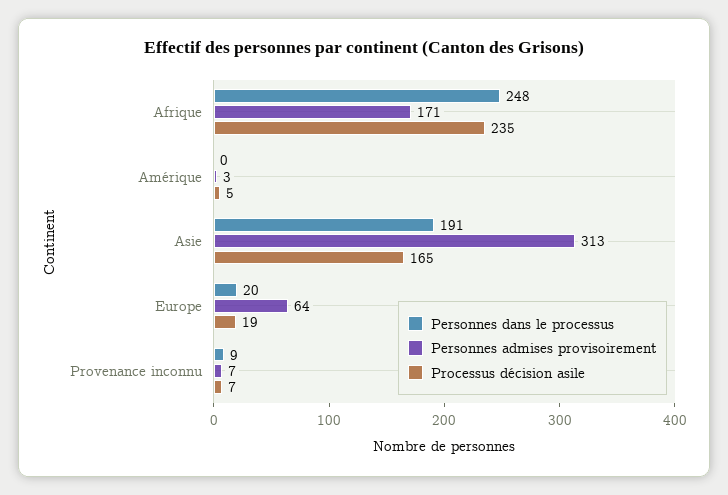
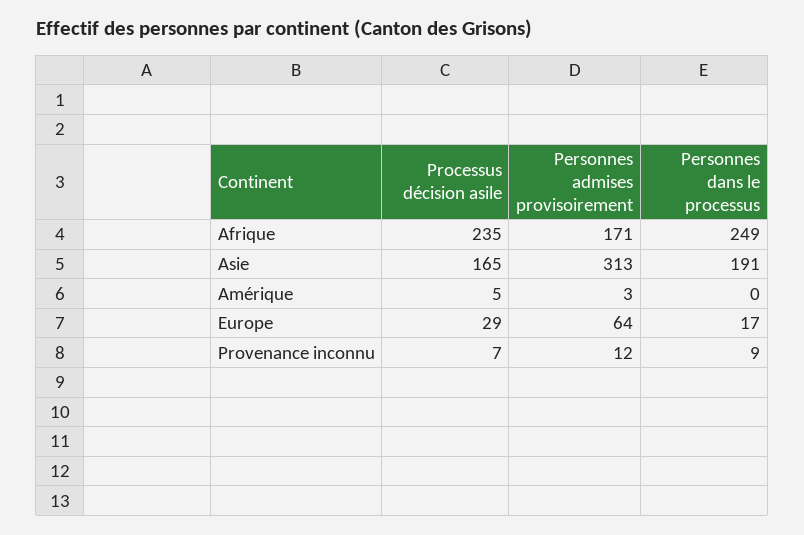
Personnes dans le processus, Afrique: 248 -> 249
Personnes dans le processus, Europe: 20 -> 17
Processus décision asile, Europe: 19 -> 29
Personnes admises provisoirement, Provenance inconnu: 7 -> 12

